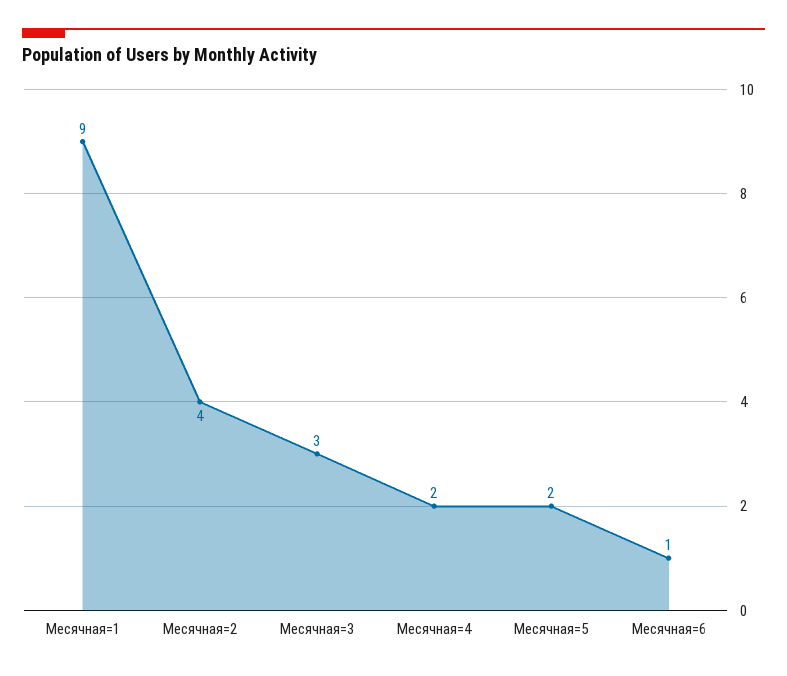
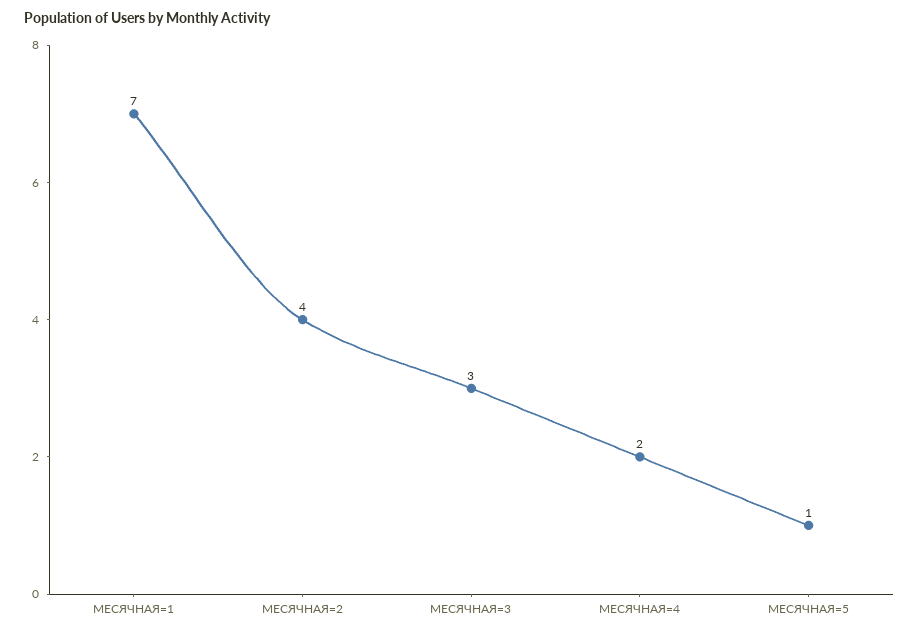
Месячная=1: 9 -> 7
Месячная=5: 2 -> 1
Месячная=6: 1 -> none

